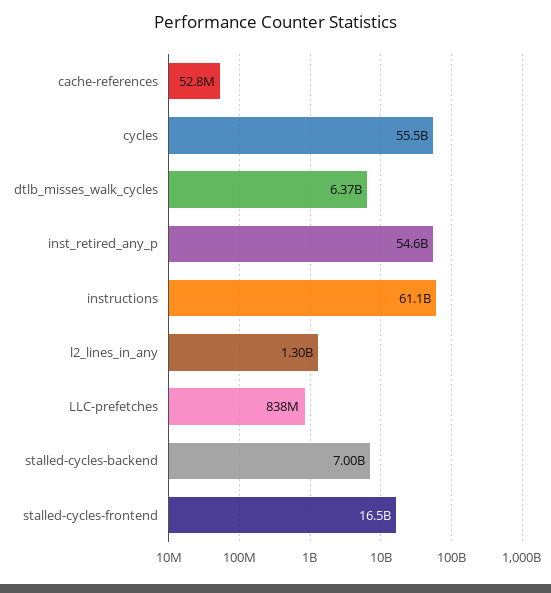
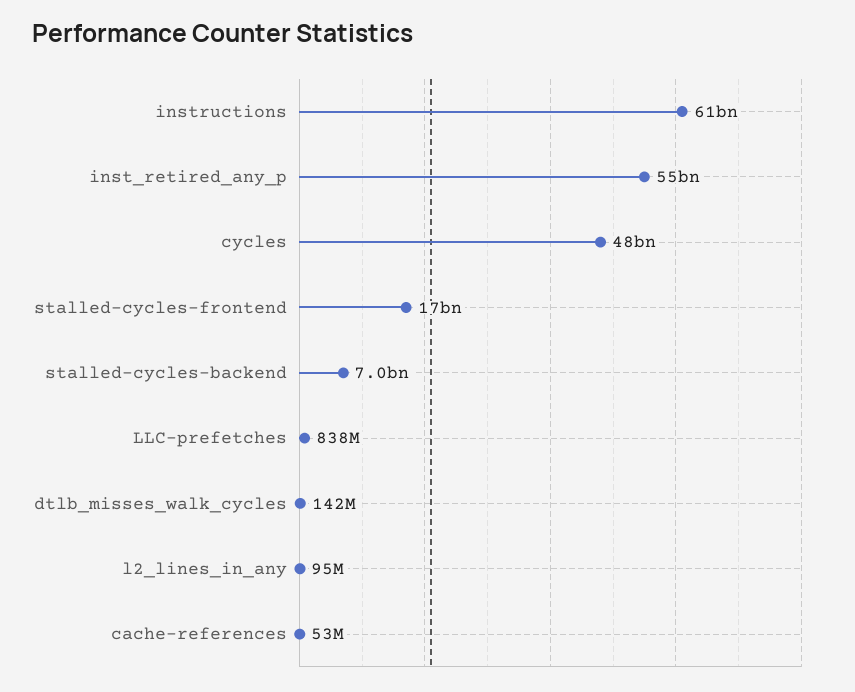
cycles: 55500000000 -> 48000000000
dtlb_misses_walk_cycles: 6370000000 -> 142000000
l2_lines_in_any: 1300000000 -> 95000000

